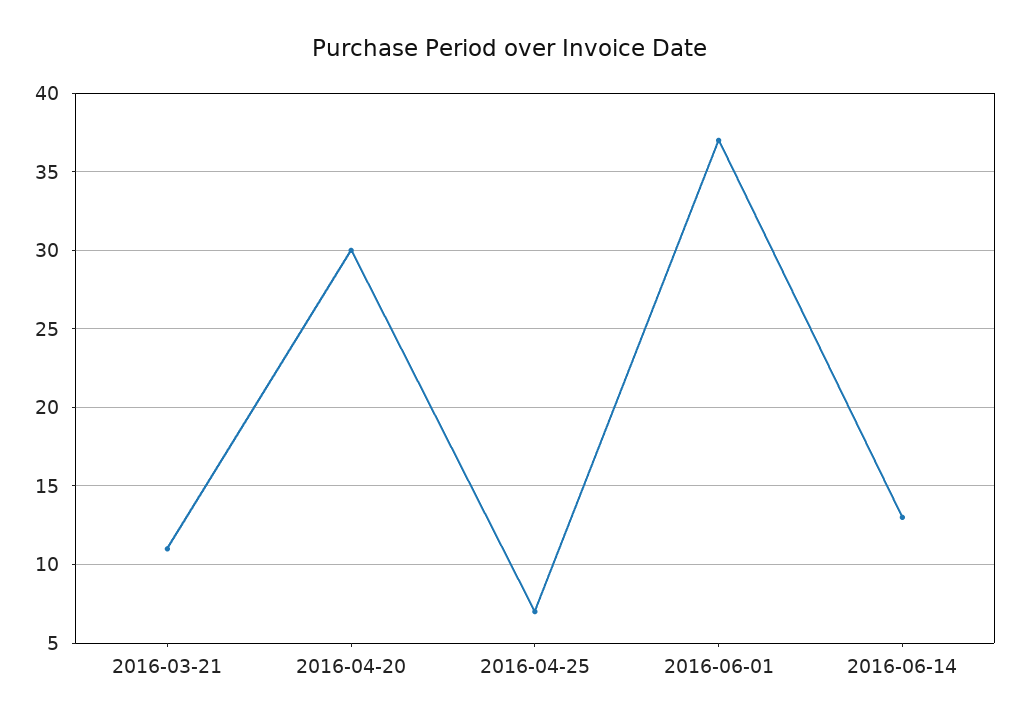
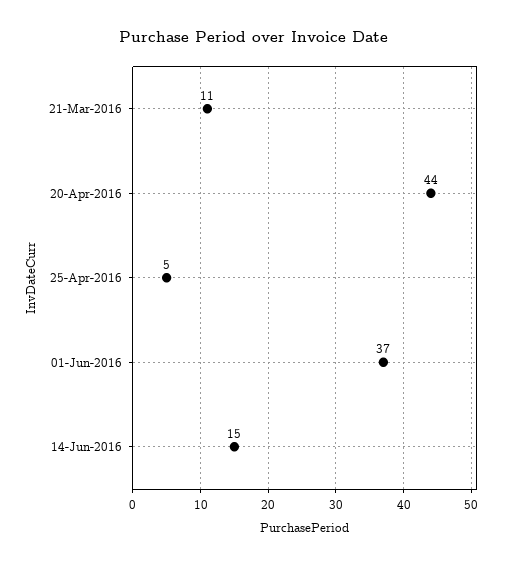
2016-04-20: 30 -> 44
2016-04-25: 7 -> 5
2016-06-14: 13 -> 15

